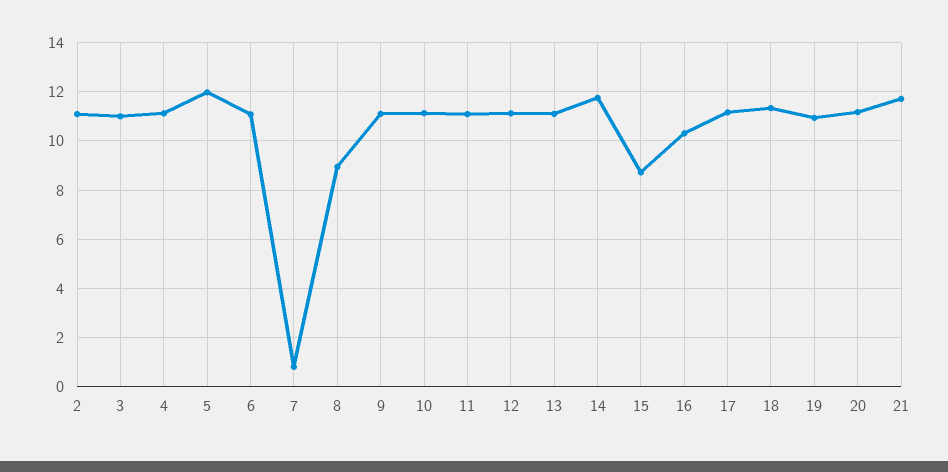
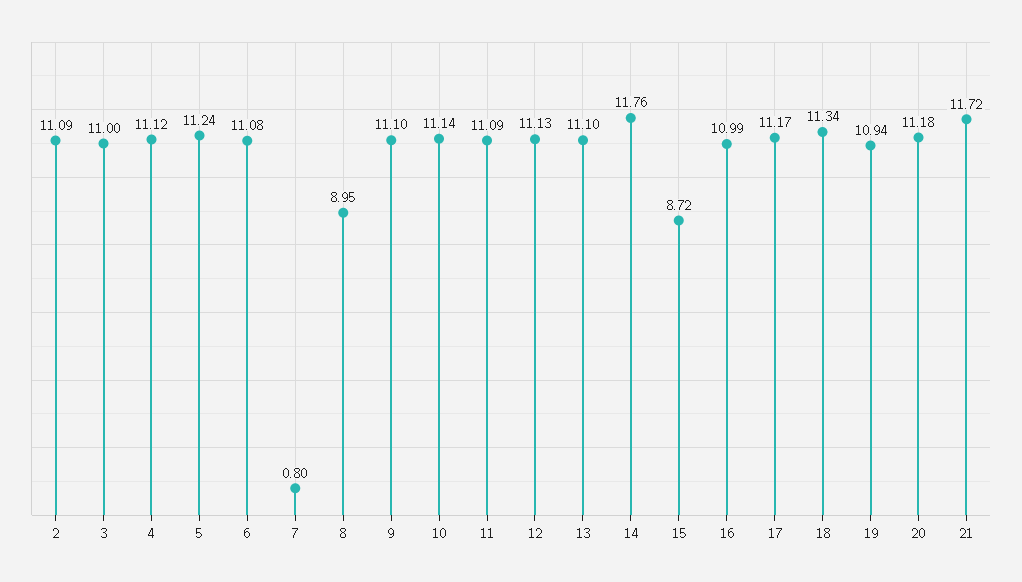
5: 12 -> 11.24
16: 10.25 -> 10.99

